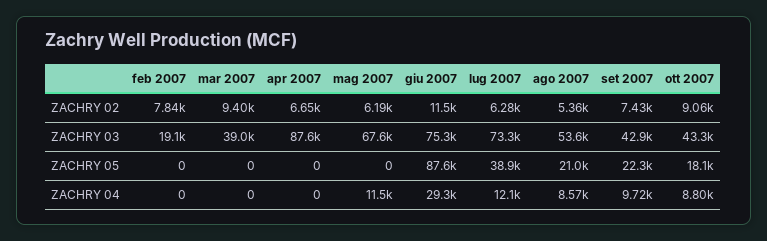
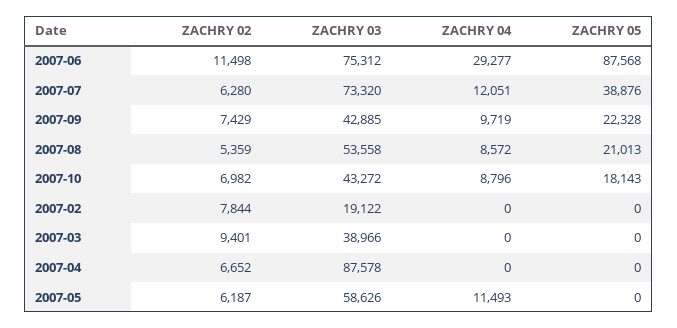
ott 2007, ZACHRY 02: 9060 -> 6982
mag 2007, ZACHRY 03: 67600 -> 58626

